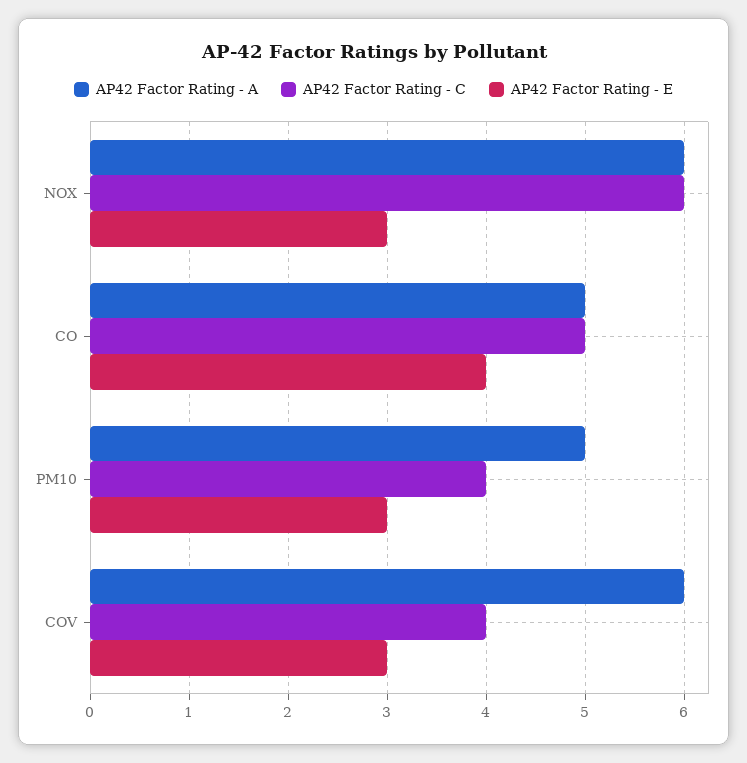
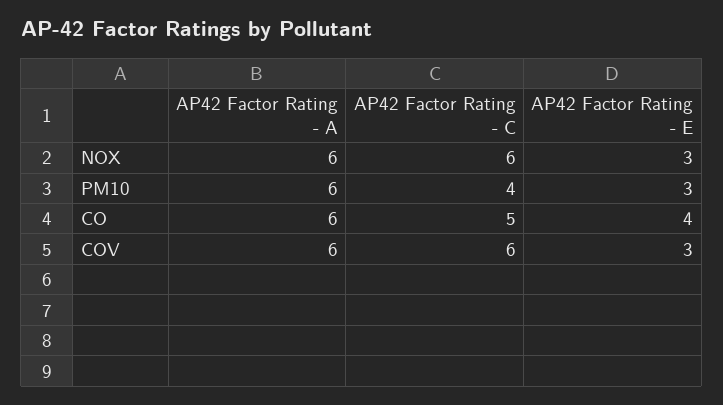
AP42 Factor Rating - A, CO: 5 -> 6
AP42 Factor Rating - A, PM10: 5 -> 6
AP42 Factor Rating - C, COV: 4 -> 6

